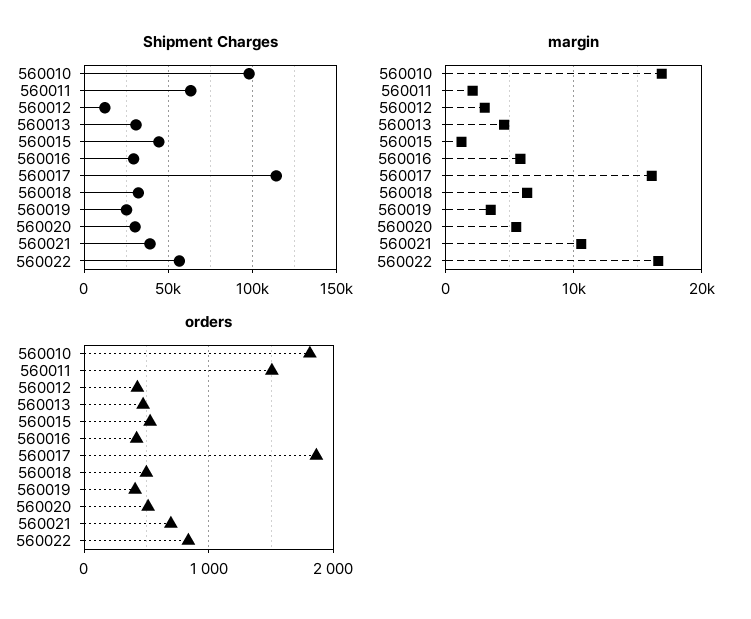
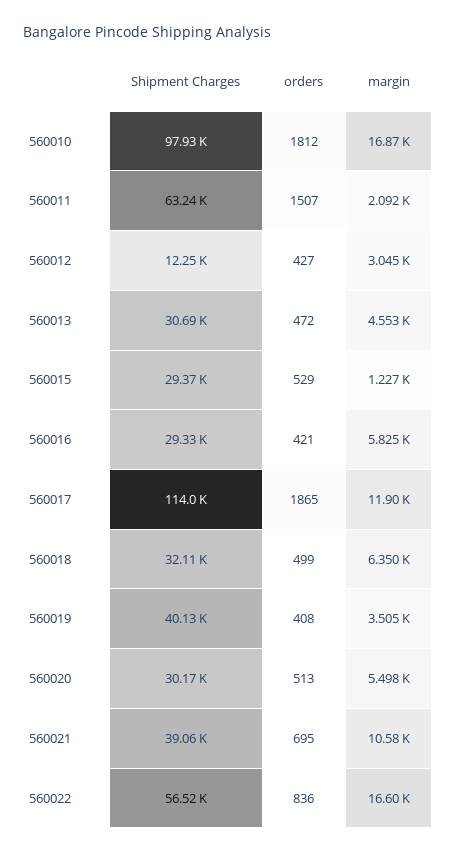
Shipment Charges, 560015: 45000 -> 29370
Shipment Charges, 560019: 25000 -> 40130
margin, 560017: 16000 -> 11900

